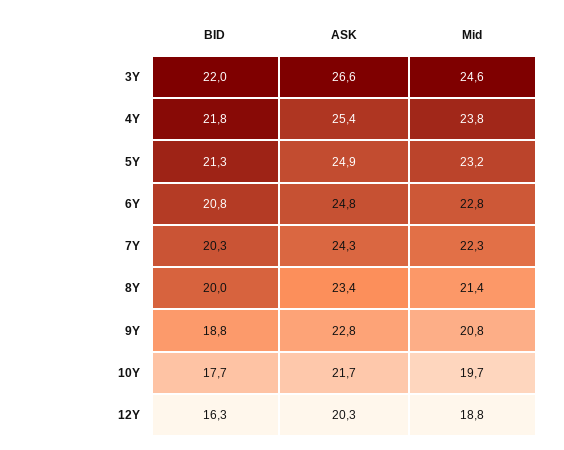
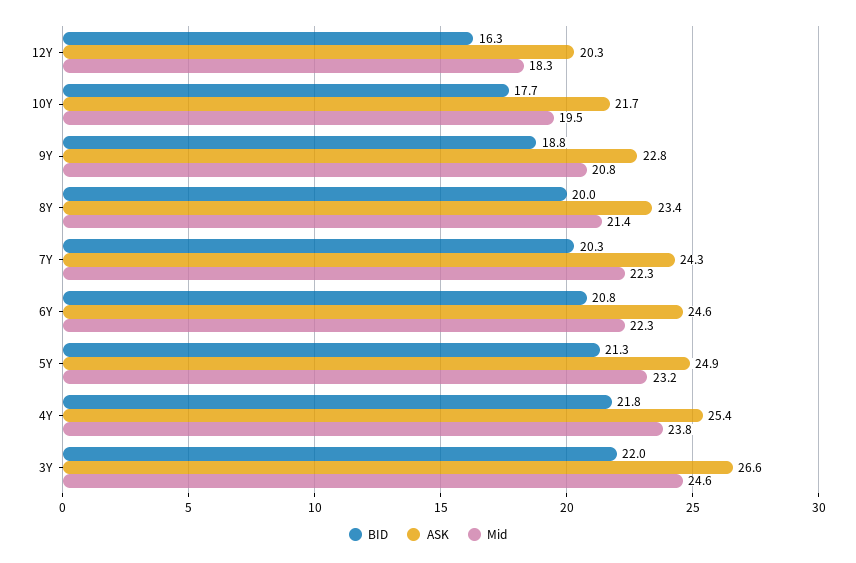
ASK, 6Y: 24.8 -> 24.6
Mid, 6Y: 22.8 -> 22.3
Mid, 10Y: 19.7 -> 19.5
Mid, 12Y: 18.8 -> 18.3

